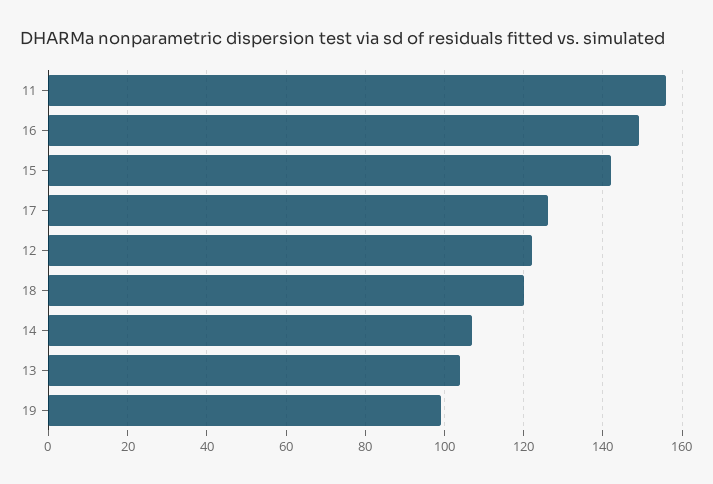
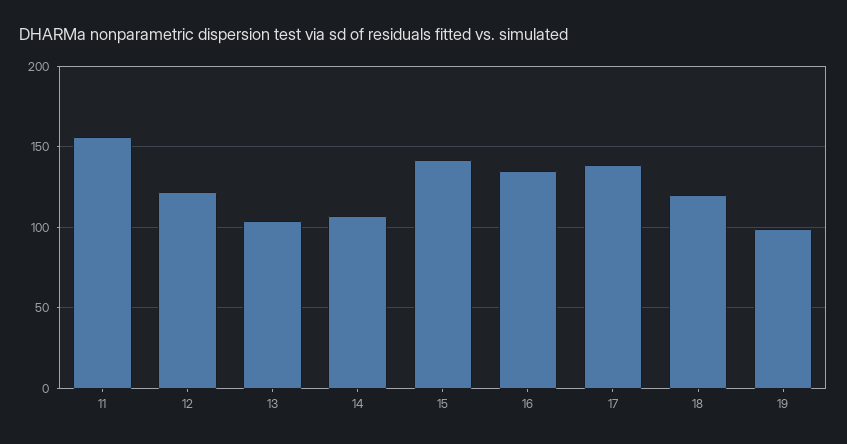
16: 150 -> 135
17: 125 -> 140

